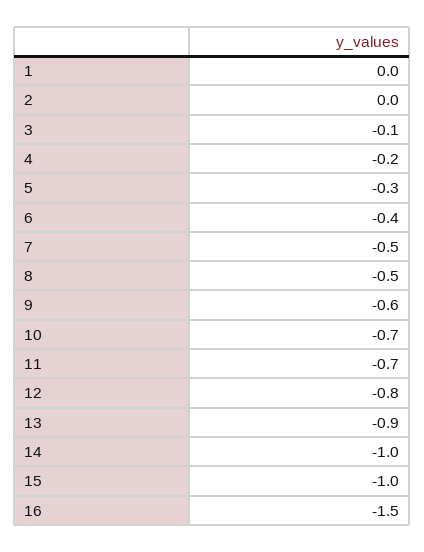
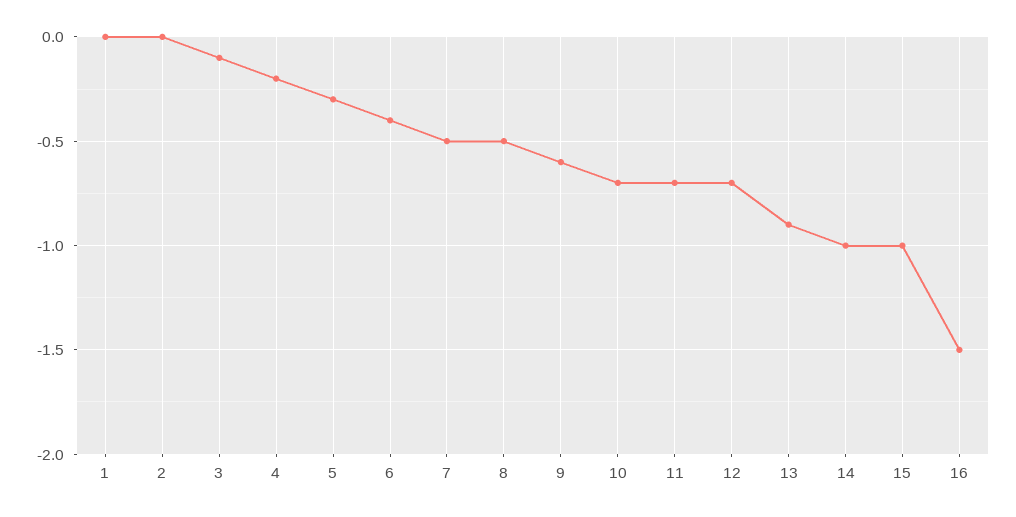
12: -0.8 -> -0.7

